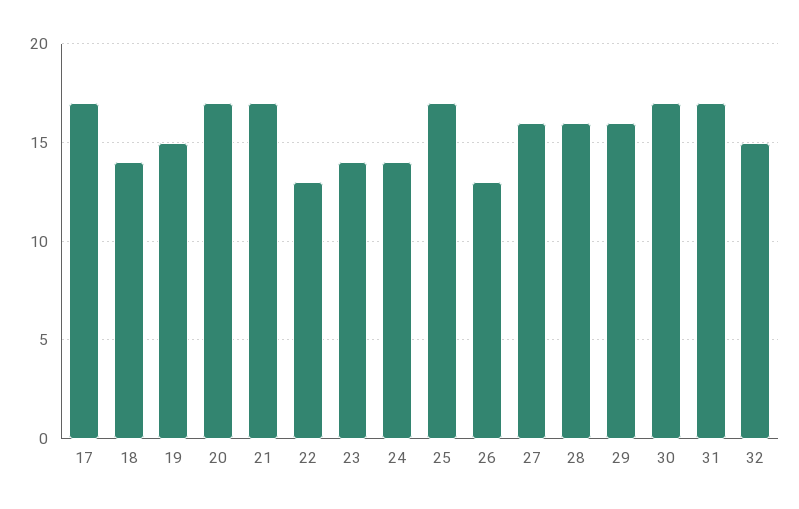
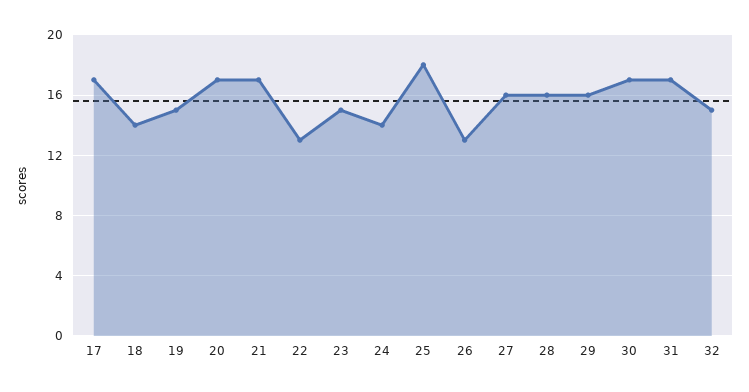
23: 14 -> 15
25: 17 -> 18

